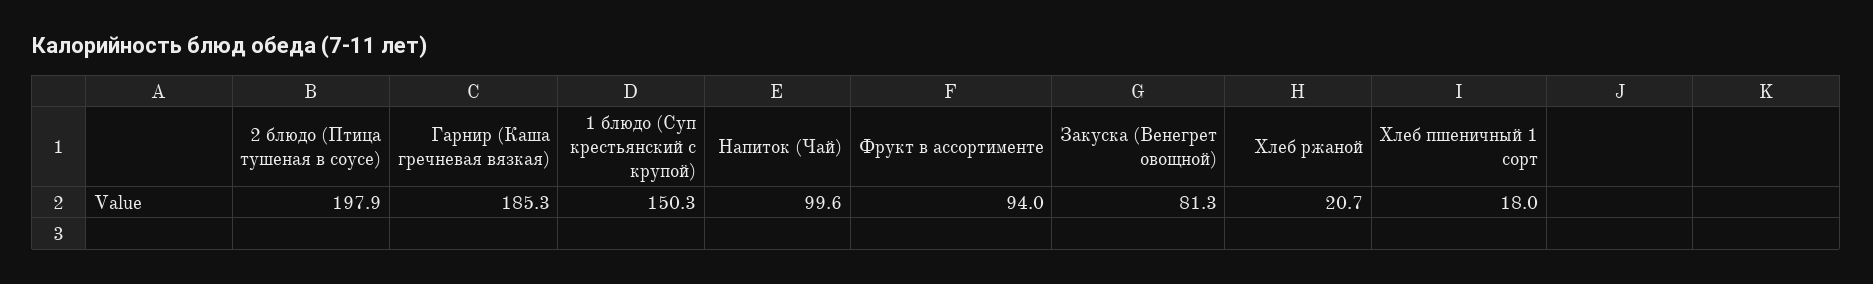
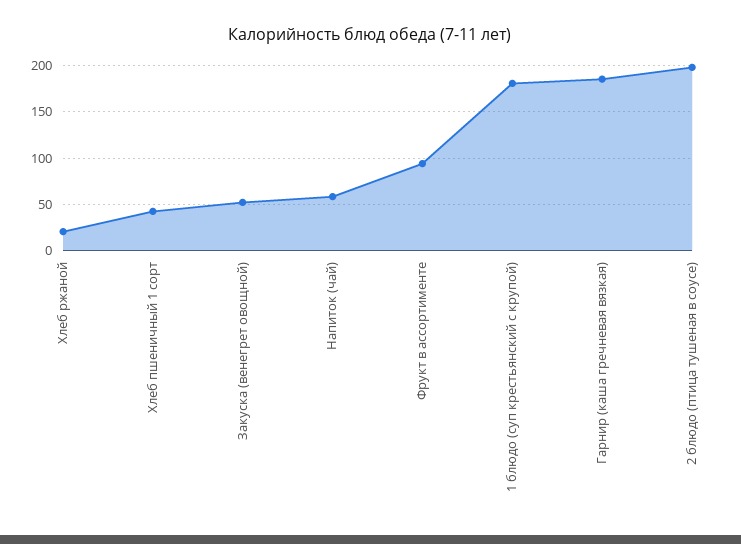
1 блюдо (Суп крестьянский с крупой): 150.3 -> 180
Напиток (Чай): 99.6 -> 60
Закуска (Венегрет овощной): 81.3 -> 50
Хлеб пшеничный 1 сорт: 18 -> 40

